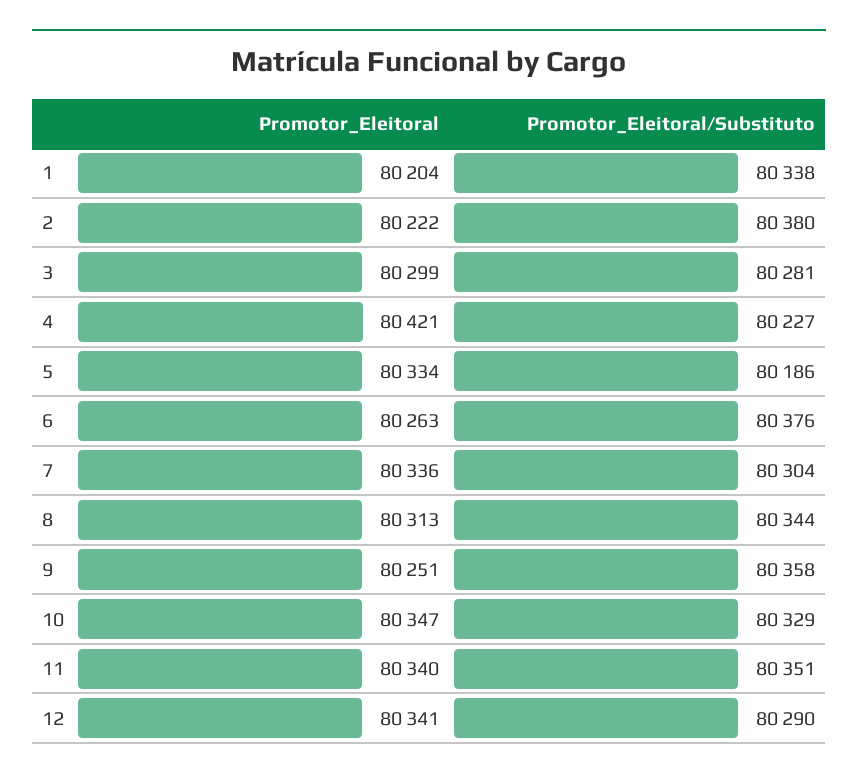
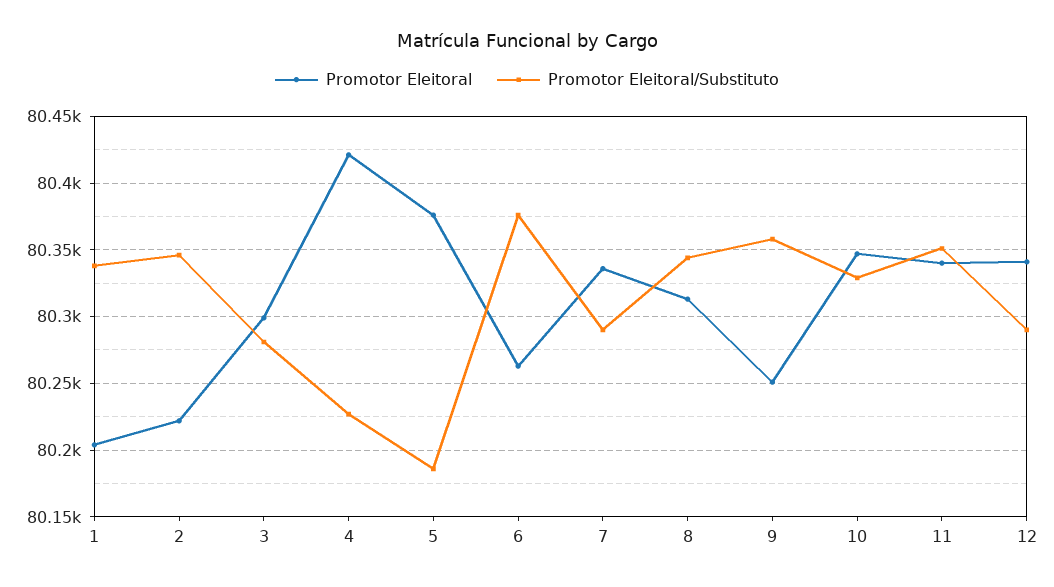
Promotor_Eleitoral/Substituto, 2: 80380 -> 80345
Promotor_Eleitoral, 5: 80334 -> 80375
Promotor_Eleitoral/Substituto, 7: 80304 -> 80290

